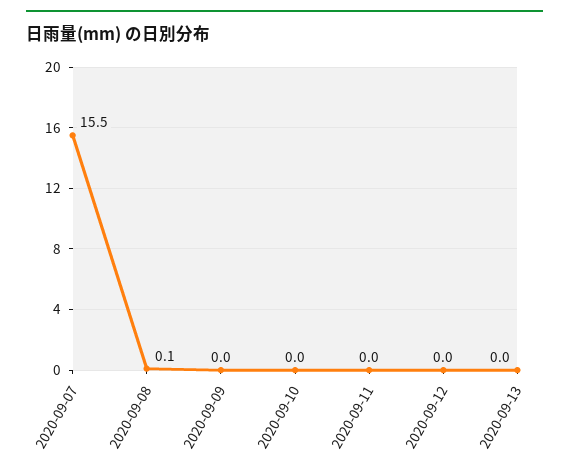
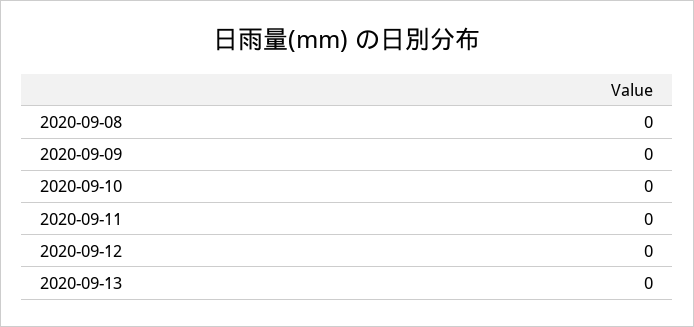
2020-09-07: 15.5 -> none
2020-09-08: 0.1 -> 0

